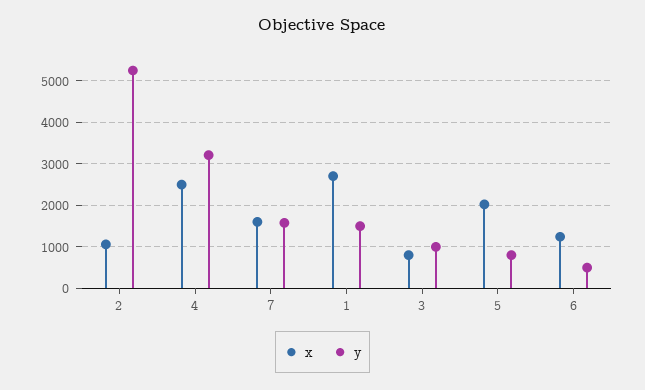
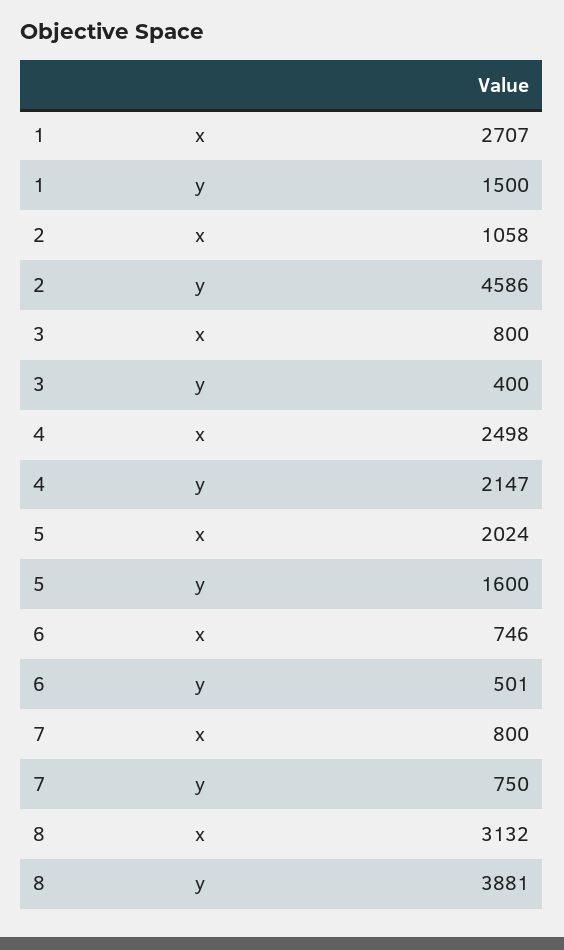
y, 2: 5200 -> 4586
y, 4: 3200 -> 2147
x, 7: 1600 -> 800
y, 7: 1600 -> 750
y, 3: 1000 -> 400
y, 5: 800 -> 1600
x, 6: 1200 -> 746
x, 8: none -> 3132
y, 8: none -> 3881

